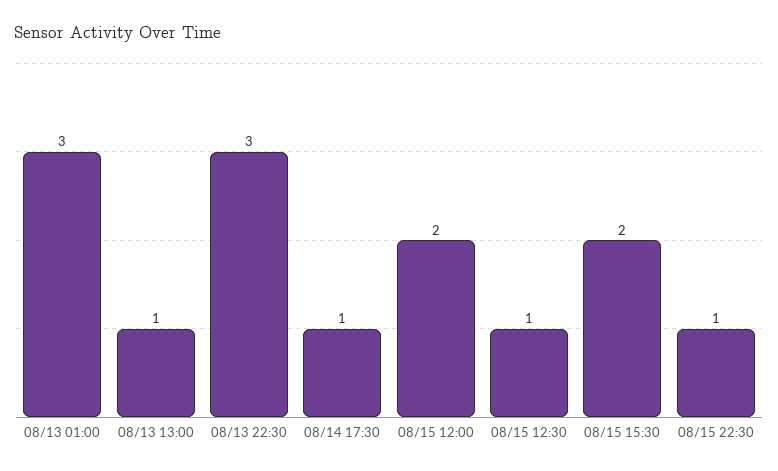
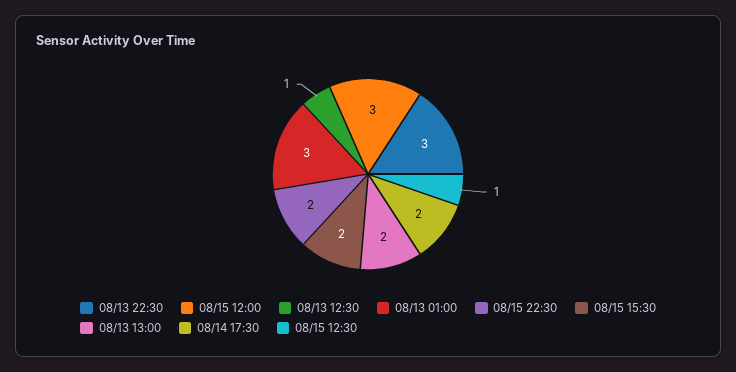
08/13 13:00: 1 -> 2
08/14 17:30: 1 -> 2
08/15 12:00: 2 -> 3
08/15 22:30: 1 -> 2
08/13 12:30: none -> 1

